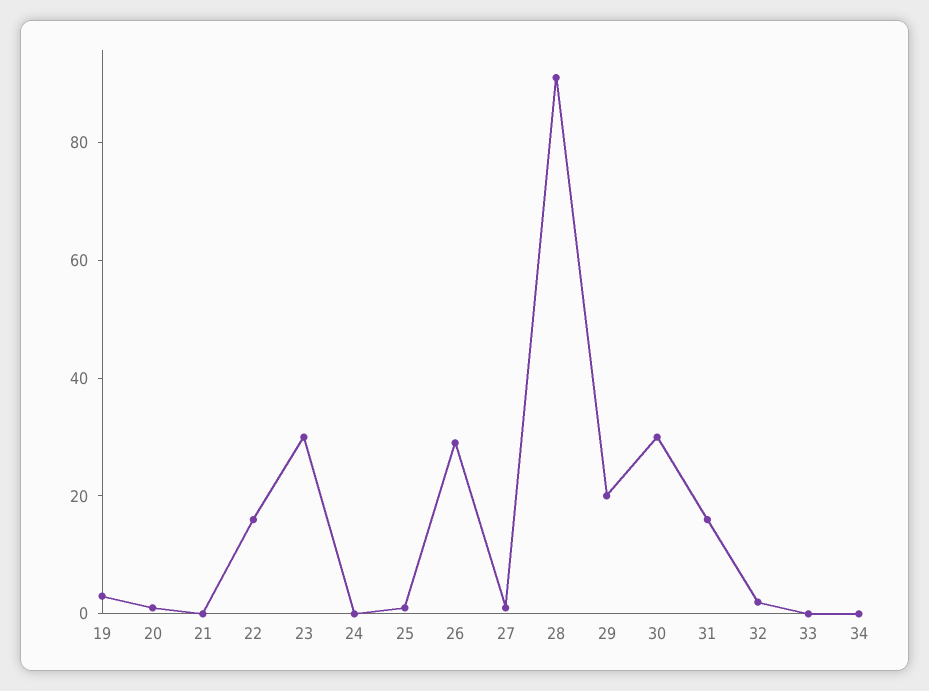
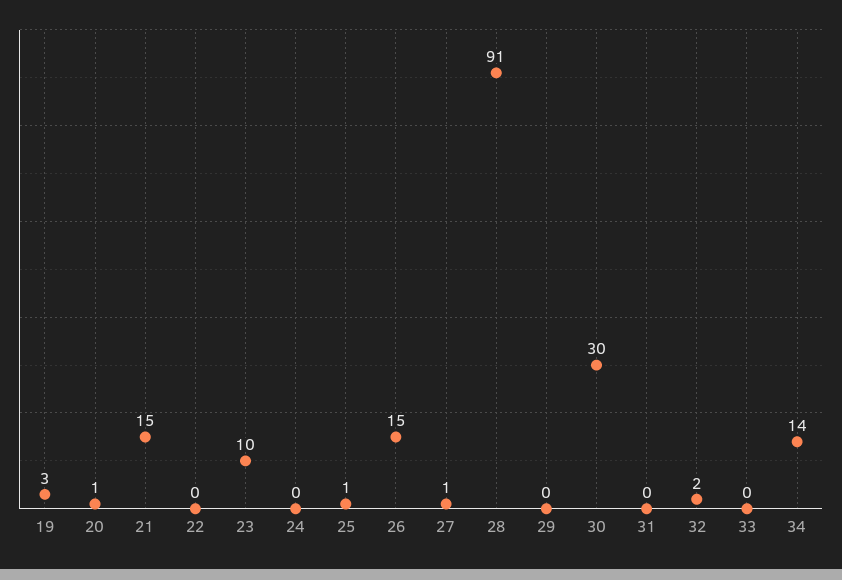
21: 0 -> 15
22: 15 -> 0
23: 30 -> 10
26: 30 -> 15
29: 20 -> 0
31: 15 -> 0
34: 0 -> 14

